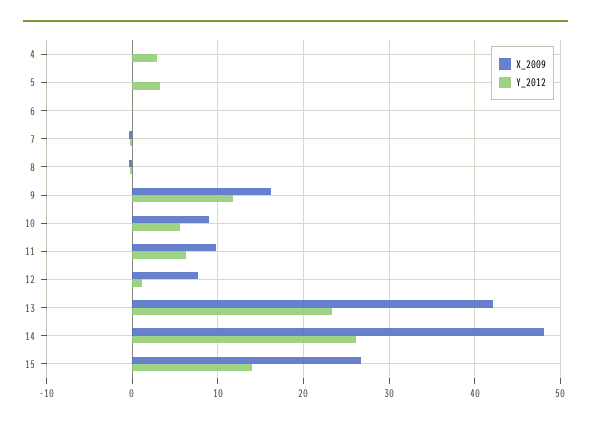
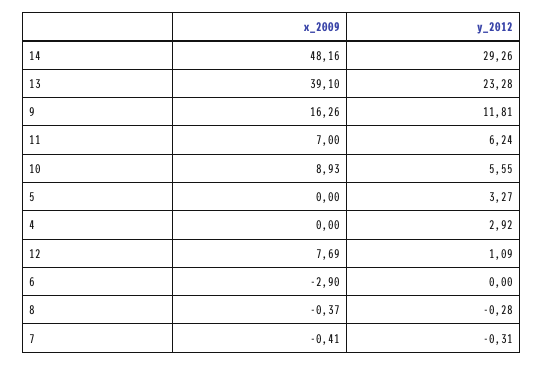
X_2009, 6: 0 -> -2.9
X_2009, 11: 10 -> 7
X_2009, 13: 42 -> 39.1
Y_2012, 14: 26 -> 29.26
X_2009, 15: 27 -> none
Y_2012, 15: 14 -> none

